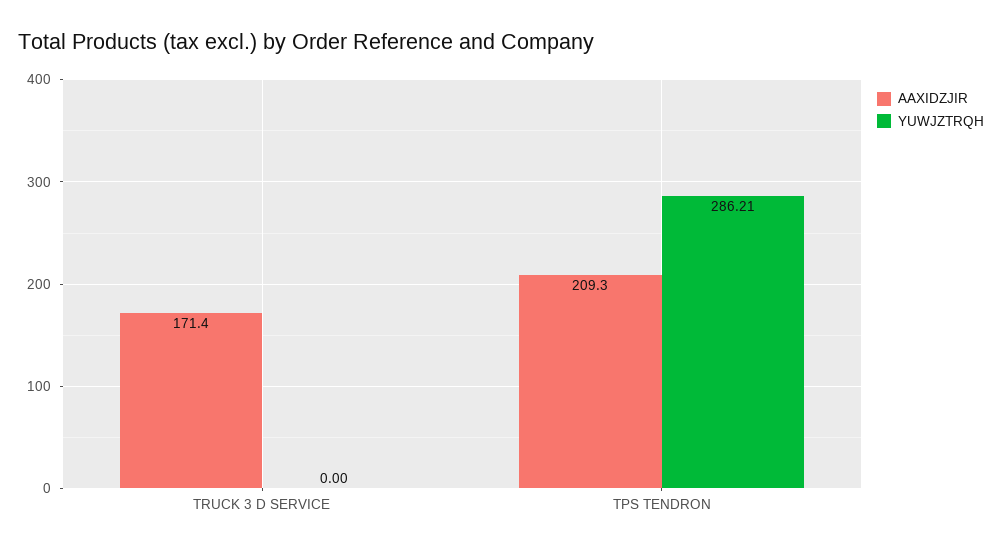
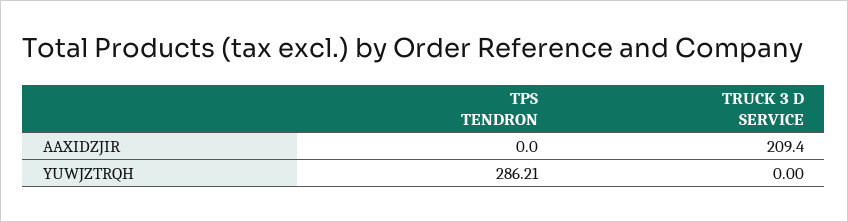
AAXIDZJIR, TRUCK 3 D SERVICE: 171.4 -> 209.4
AAXIDZJIR, TPS TENDRON: 209.3 -> 0

